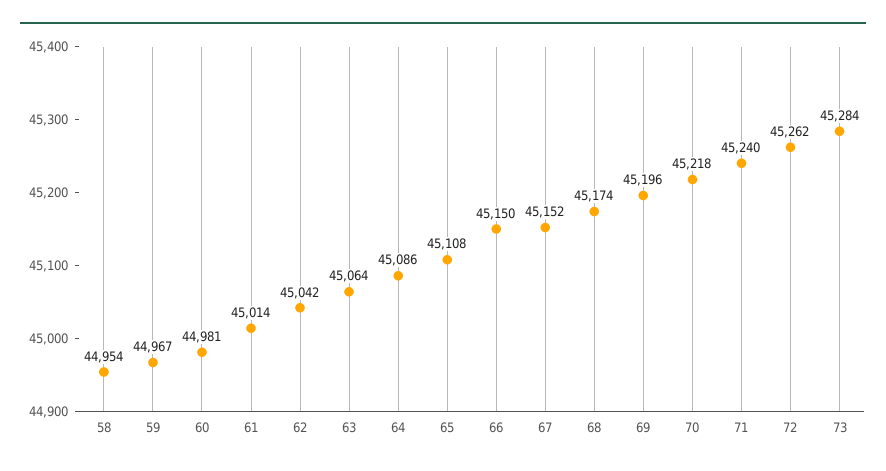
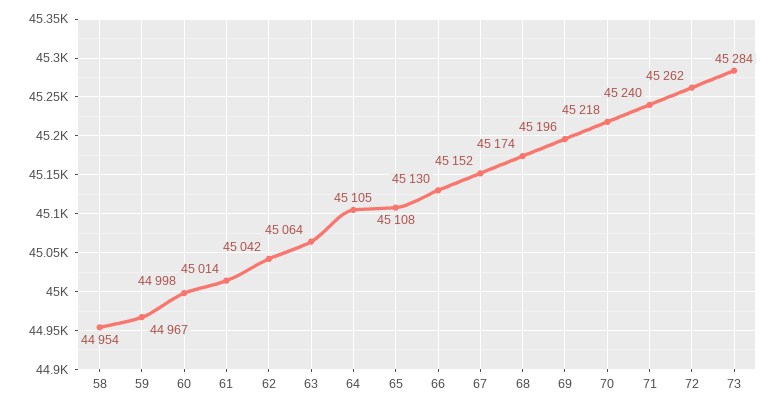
60: 44981 -> 44998
64: 45086 -> 45105
66: 45150 -> 45130

